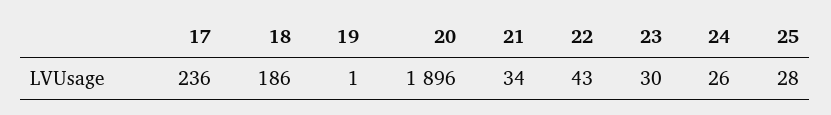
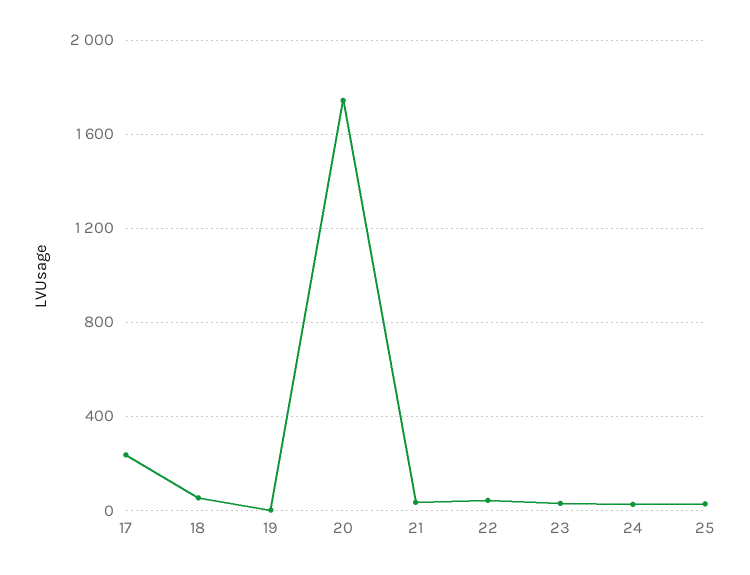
18: 186 -> 50
20: 1896 -> 1750

